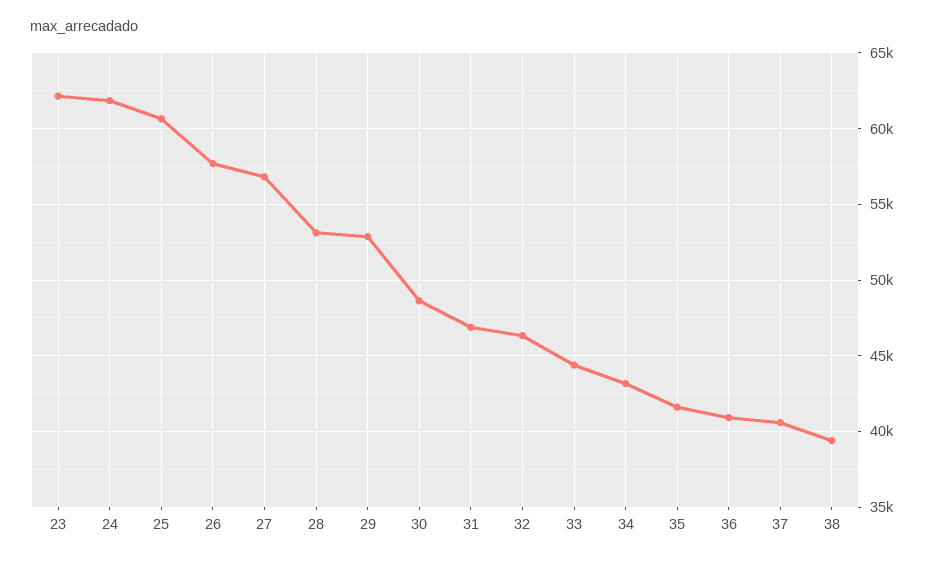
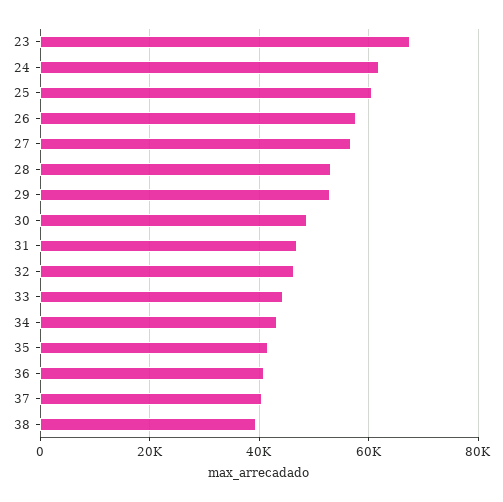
23: 62000 -> 68000

